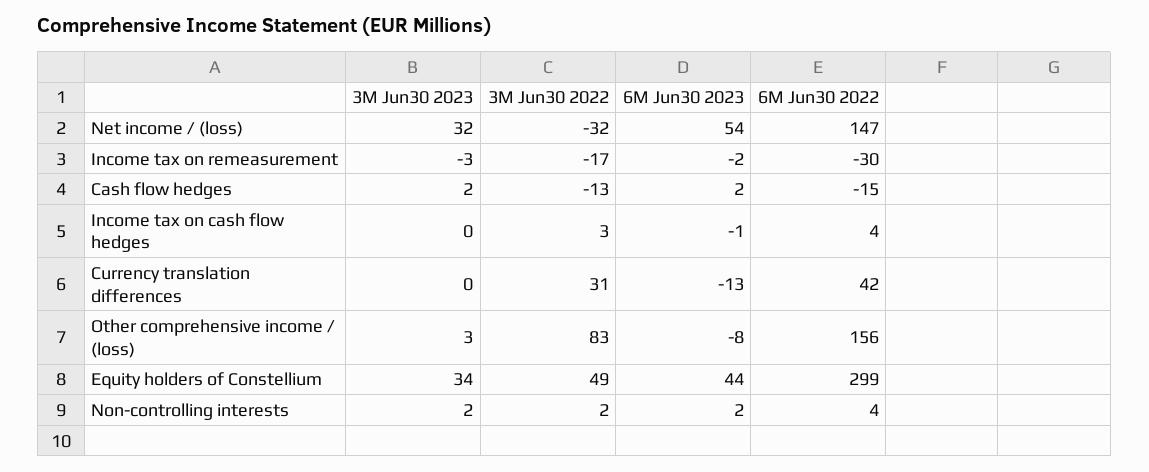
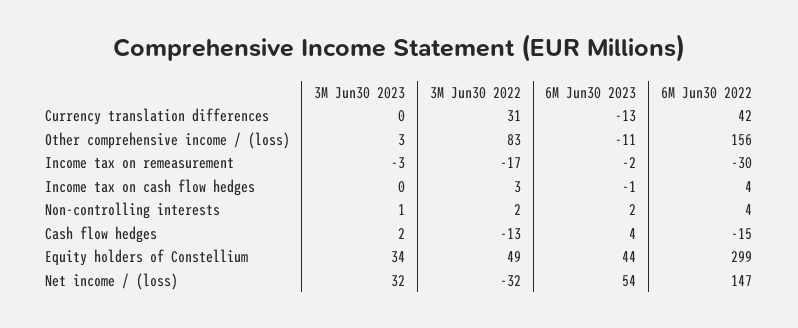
6M Jun30 2023, Cash flow hedges: 2 -> 4
6M Jun30 2023, Other comprehensive income / (loss): -8 -> -11
3M Jun30 2023, Non-controlling interests: 2 -> 1

